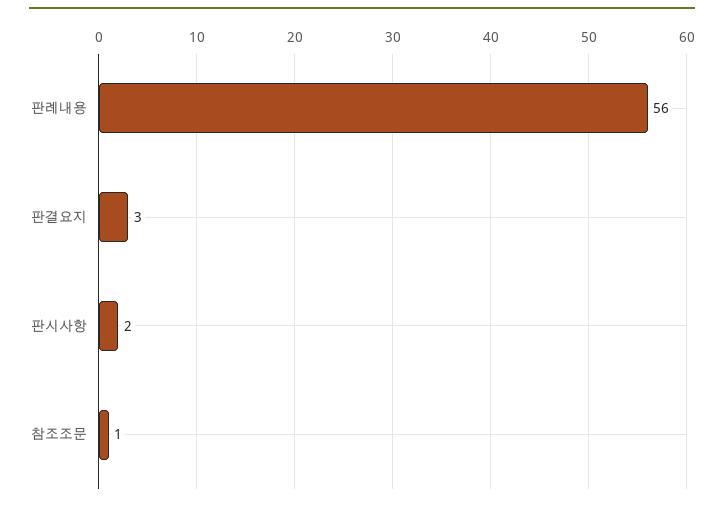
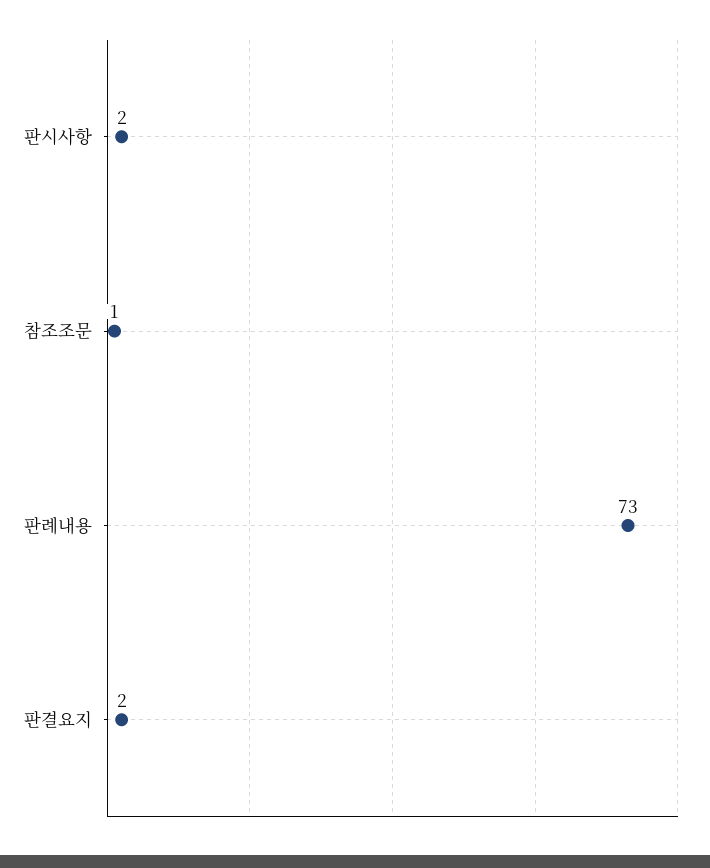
판례내용: 56 -> 73
판결요지: 3 -> 2

